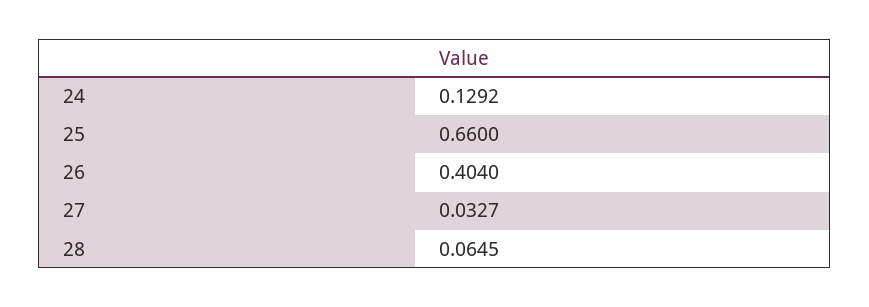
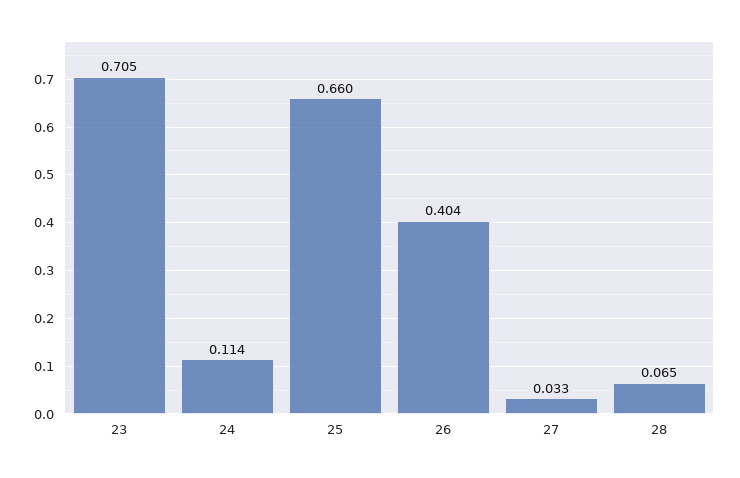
24: 0.1292 -> 0.114
23: none -> 0.705

